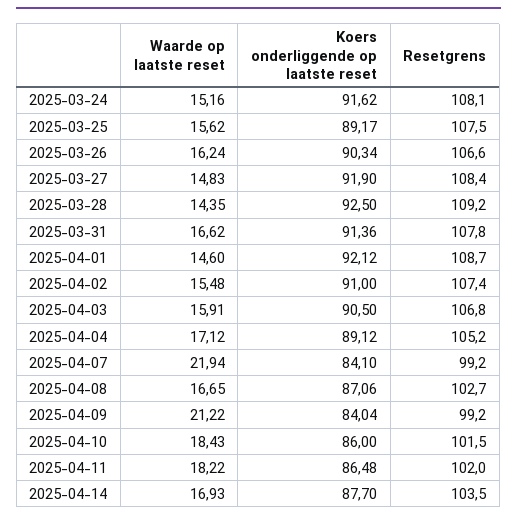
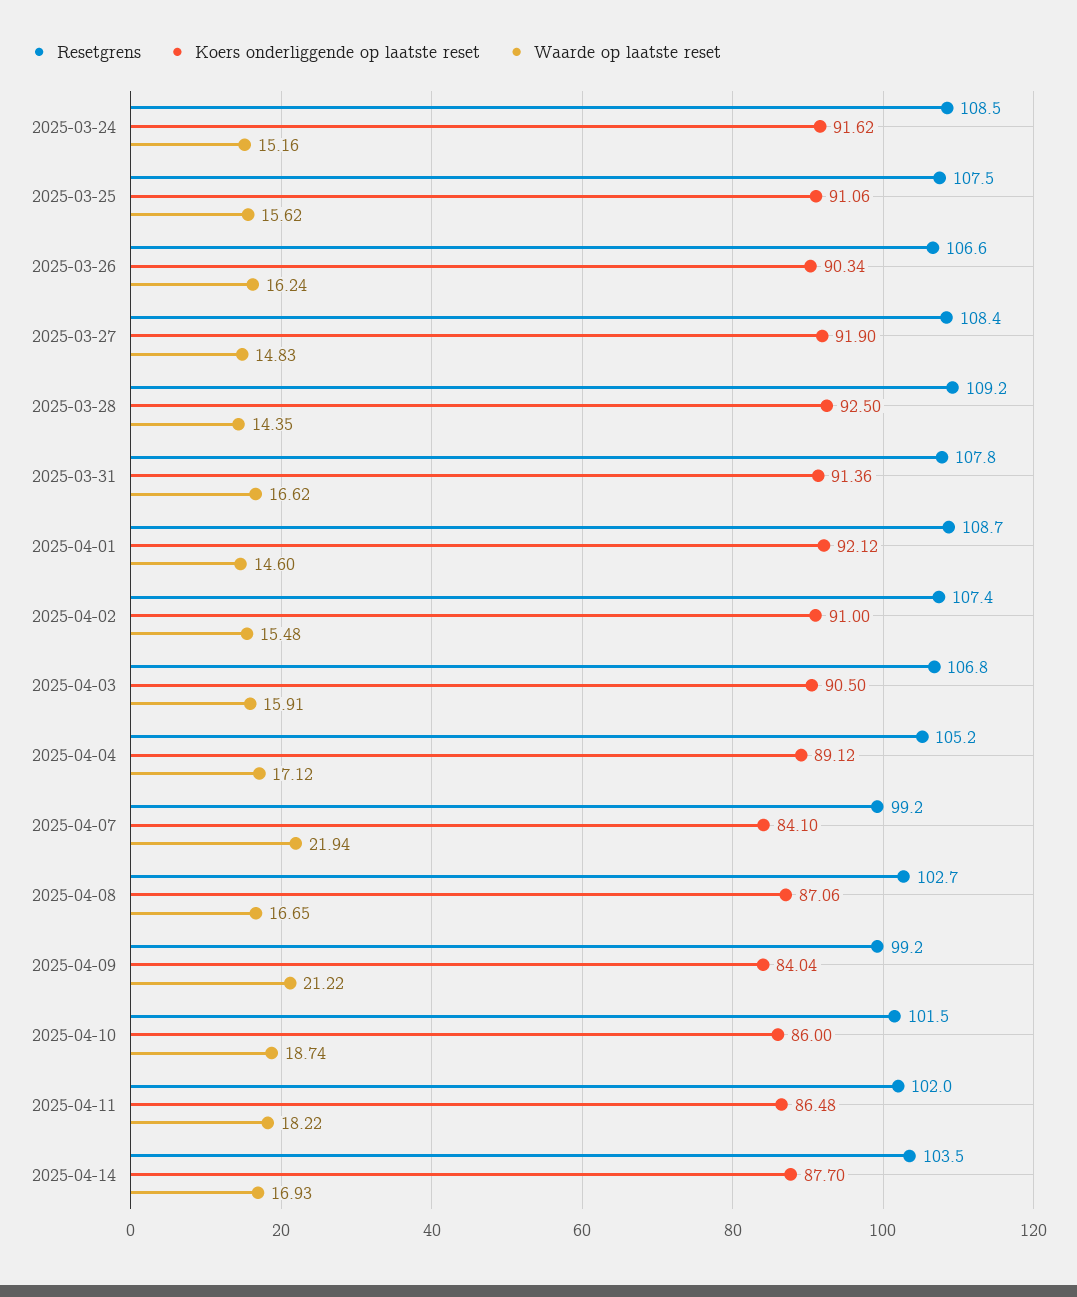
Resetgrens, 2025-03-24: 108.1 -> 108.5
Koers onderliggende op laatste reset, 2025-03-25: 89.17 -> 91.06
Waarde op laatste reset, 2025-04-10: 18.43 -> 18.74

